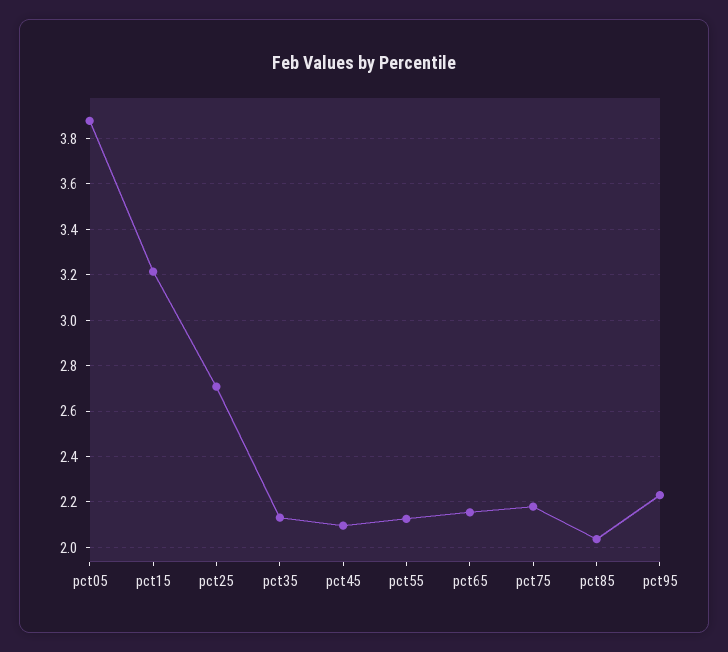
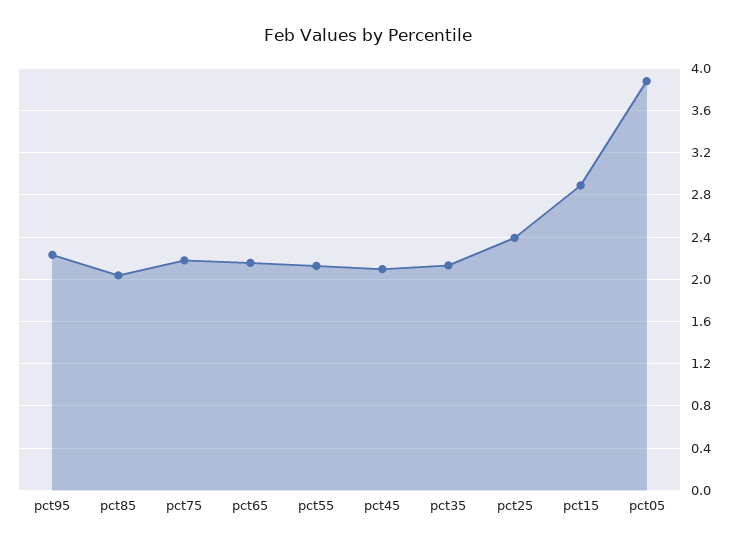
pct15: 3.2 -> 2.9
pct25: 2.7 -> 2.4

